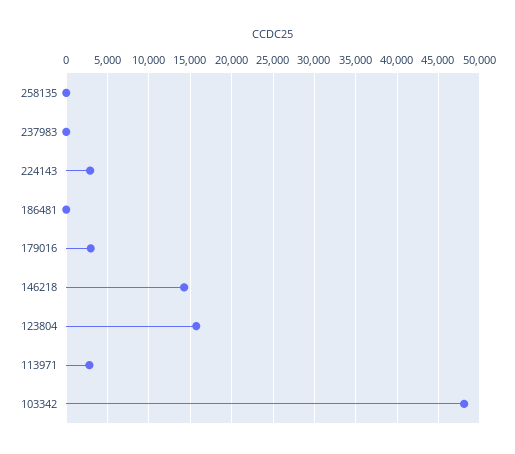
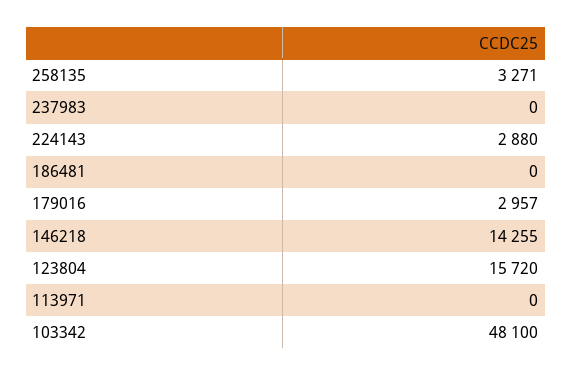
258135: 0 -> 3271
113971: 3000 -> 0

